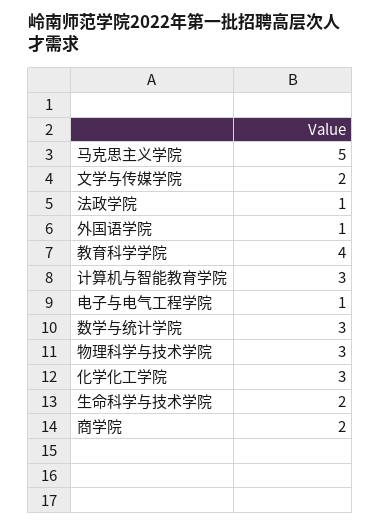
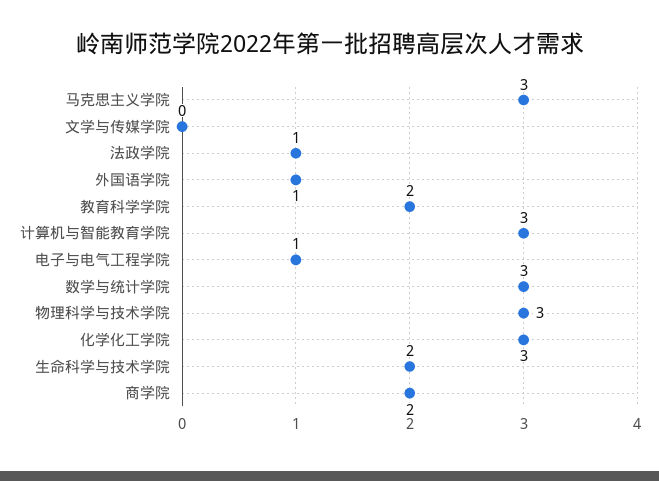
马克思主义学院: 5 -> 3
文学与传媒学院: 2 -> 0
教育科学学院: 4 -> 2

